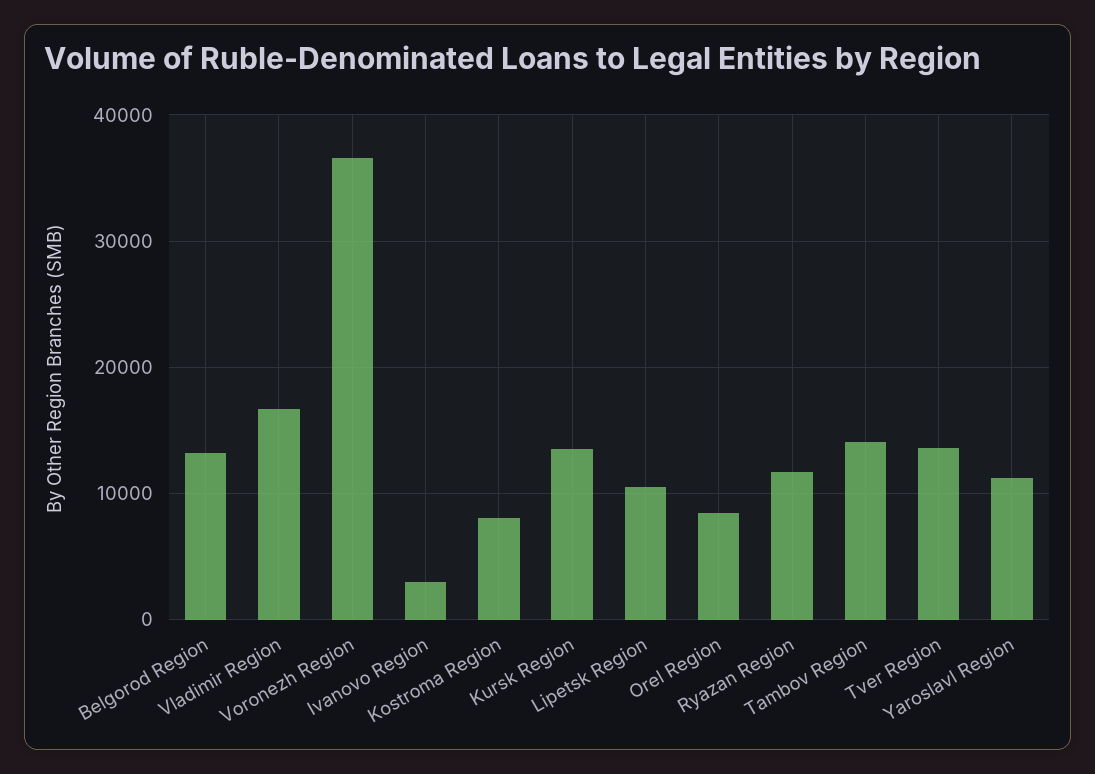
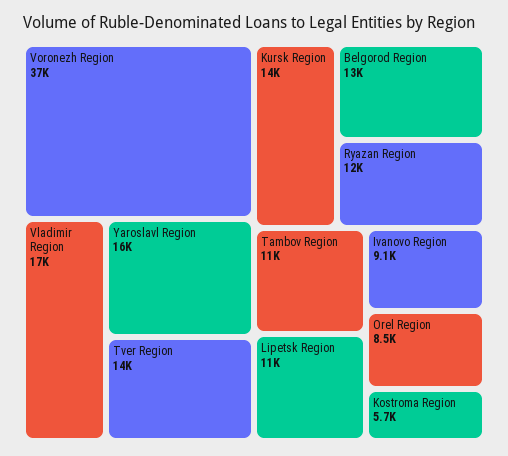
Ivanovo Region: 3000 -> 9100
Kostroma Region: 8000 -> 5700
Tambov Region: 14000 -> 11000
Yaroslavl Region: 11000 -> 16000

